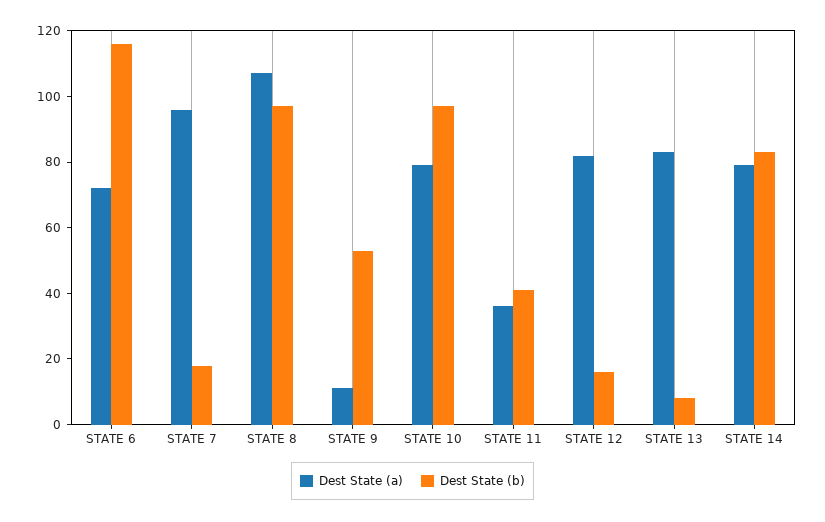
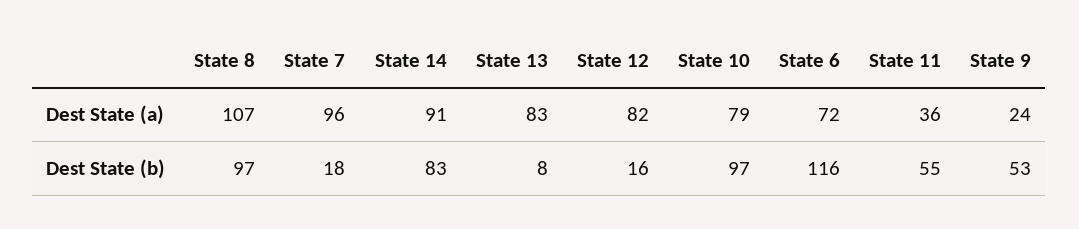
Dest State (a), STATE 9: 10 -> 24
Dest State (b), STATE 11: 40 -> 55
Dest State (a), STATE 14: 80 -> 91

